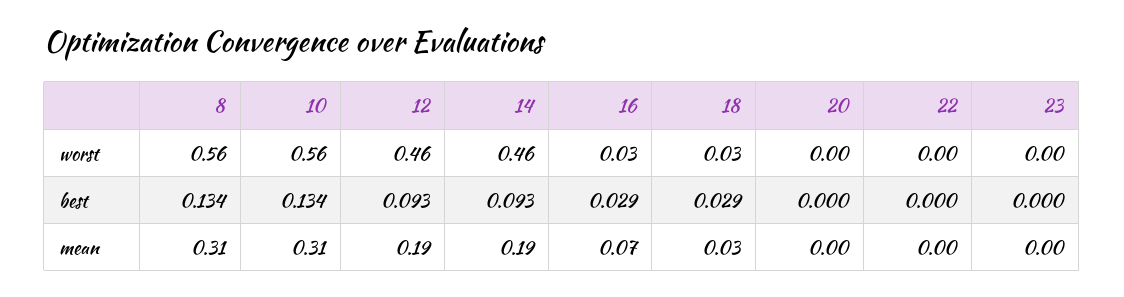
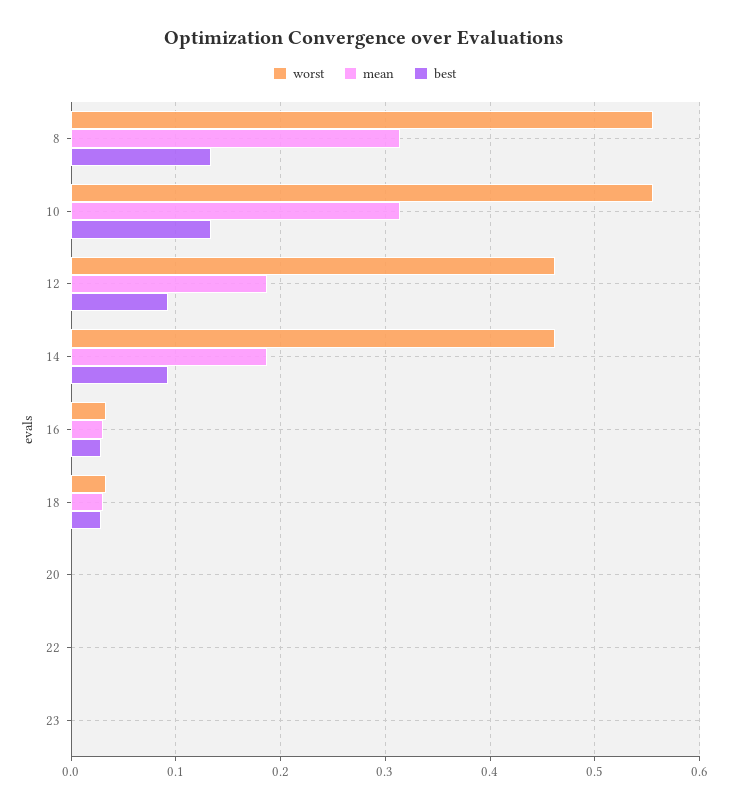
mean, 16: 0.07 -> 0.03

